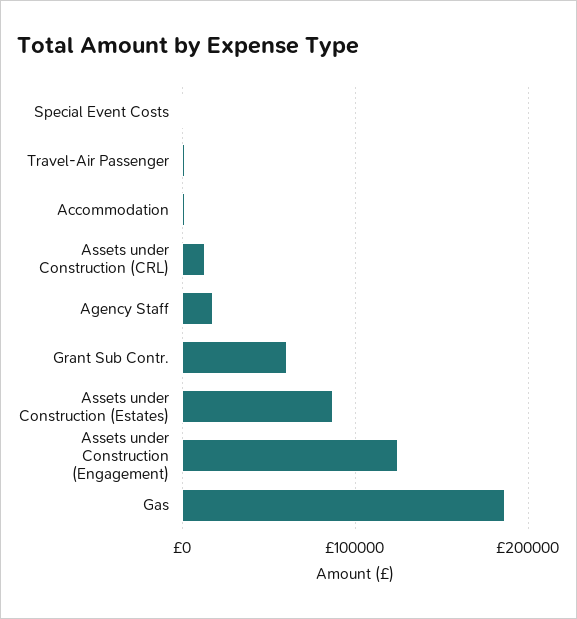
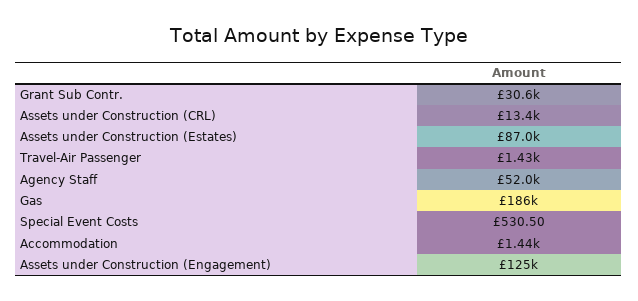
Agency Staff: 20000 -> 52000
Grant Sub Contr.: 60000 -> 30600

